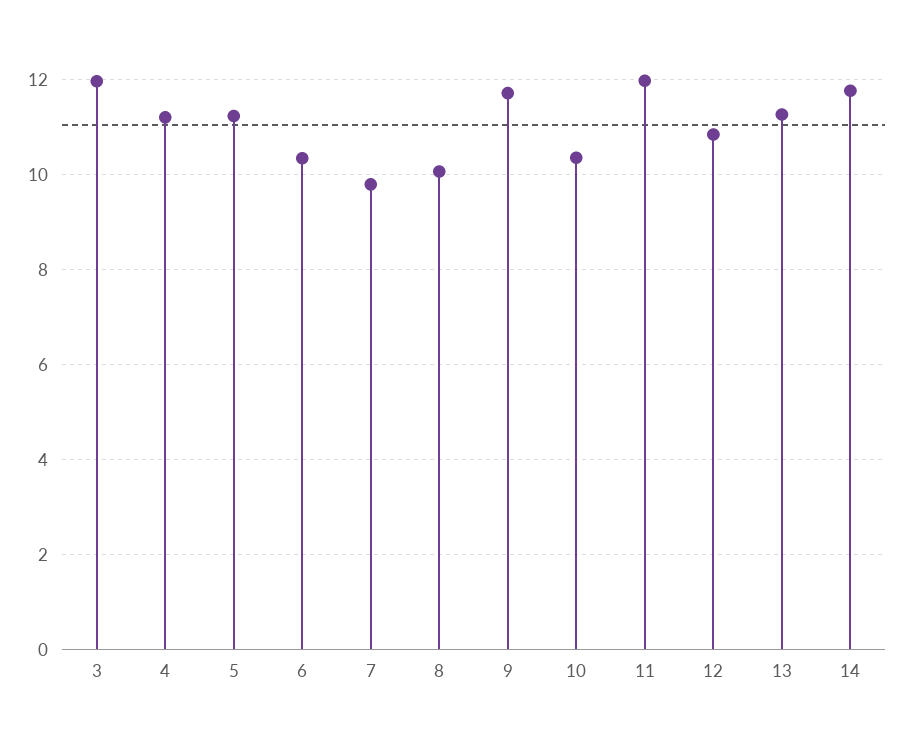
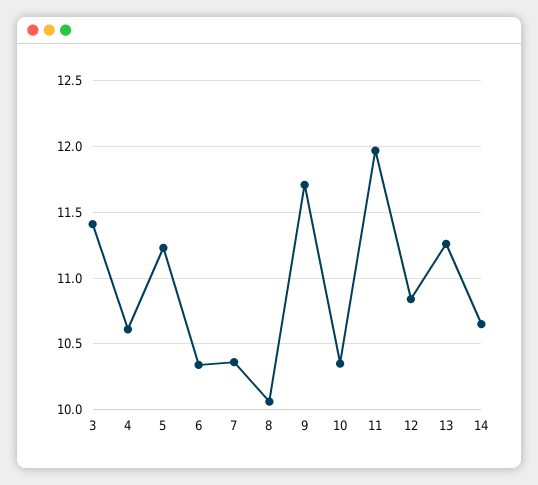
3: 12 -> 11.4
4: 11.2 -> 10.6
7: 9.8 -> 10.35
14: 11.8 -> 10.65

